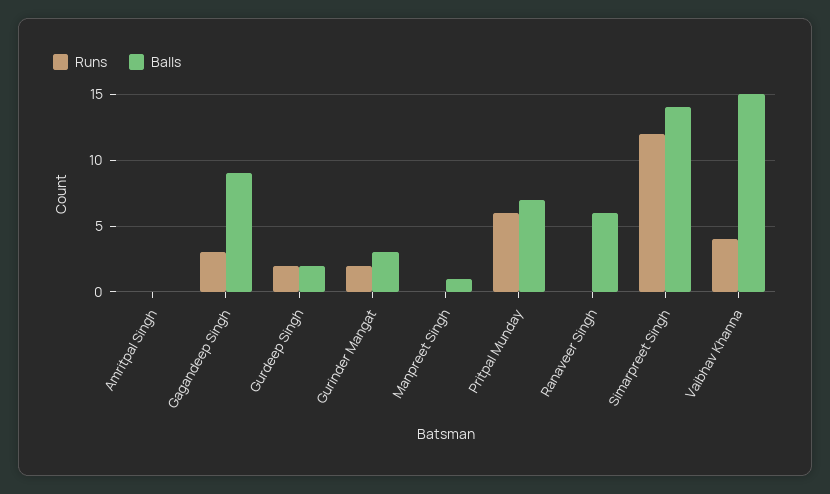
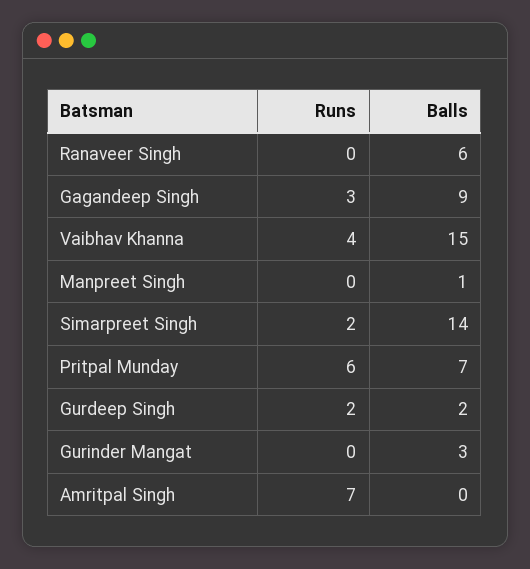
Runs, Amritpal Singh: 0 -> 7
Runs, Gurinder Mangat: 2 -> 0
Runs, Simarpreet Singh: 12 -> 2

